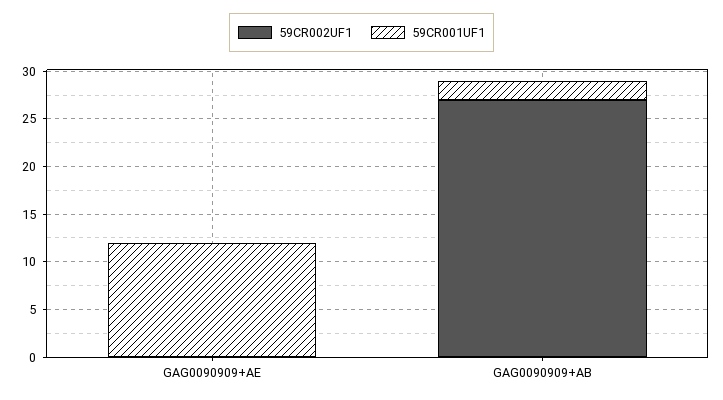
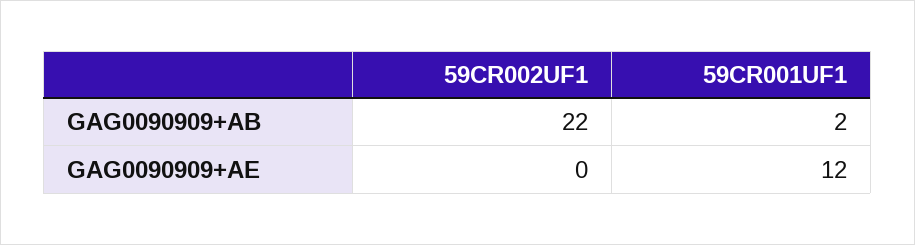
59CR002UF1, GAG0090909+AB: 27 -> 22

